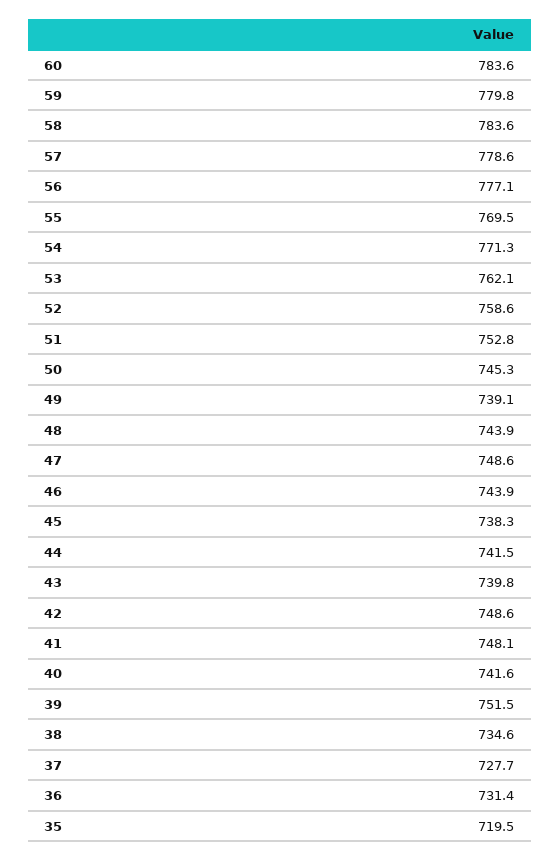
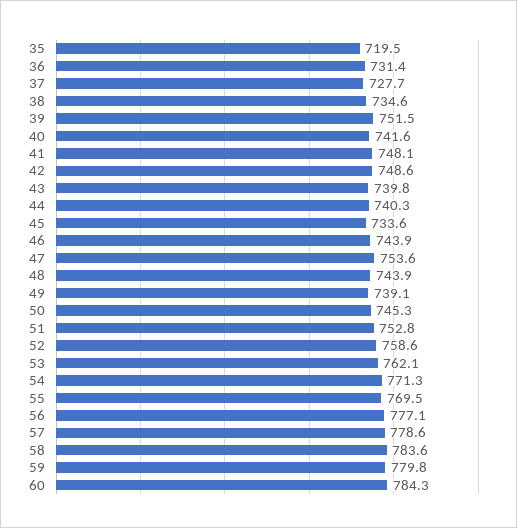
60: 783.6 -> 784.3
47: 748.6 -> 753.6
45: 738.3 -> 733.6
44: 741.5 -> 740.3

